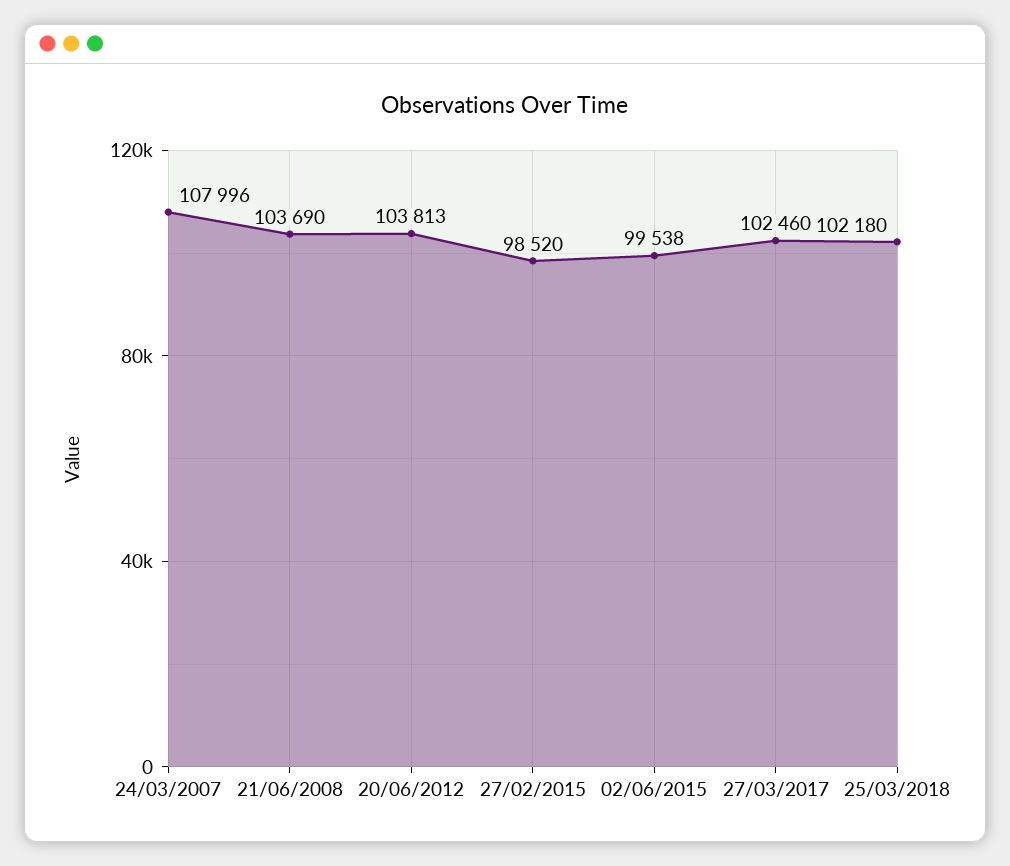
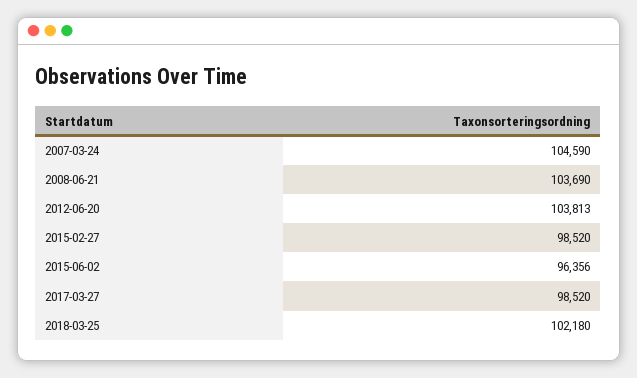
24/03/2007: 107996 -> 104590
02/06/2015: 99538 -> 96356
27/03/2017: 102460 -> 98520

